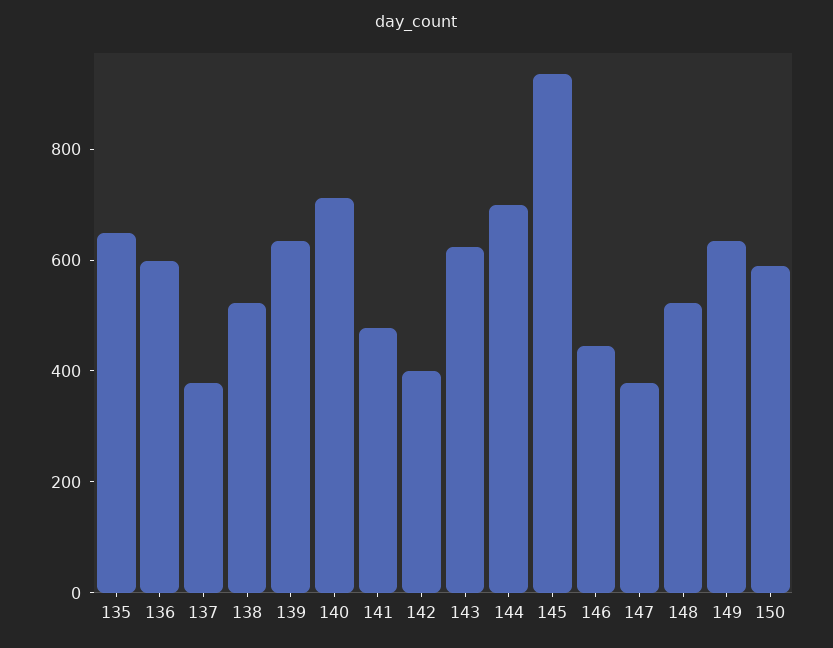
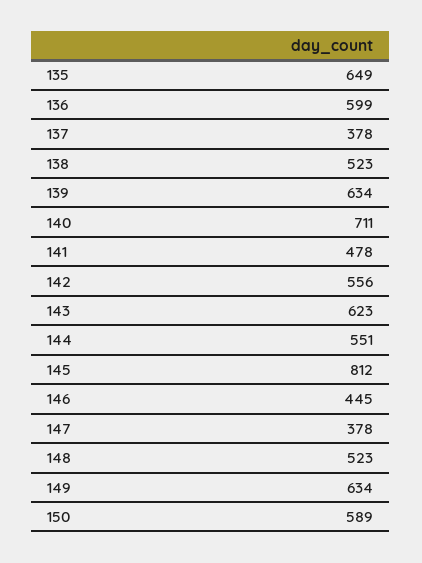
142: 400 -> 556
144: 700 -> 551
145: 950 -> 812

